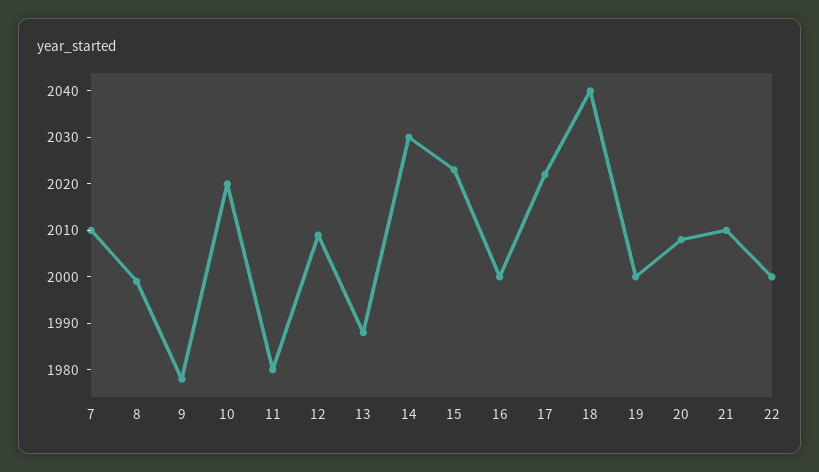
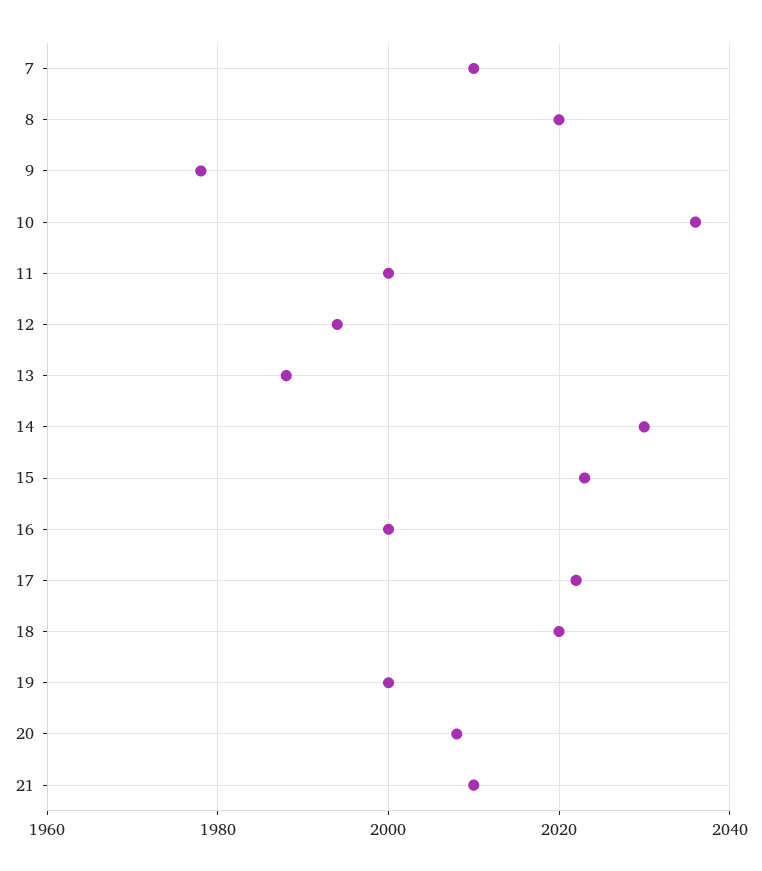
8: 2000 -> 2020
10: 2020 -> 2035
11: 1980 -> 2000
12: 2010 -> 1995
18: 2040 -> 2020
22: 2000 -> none

